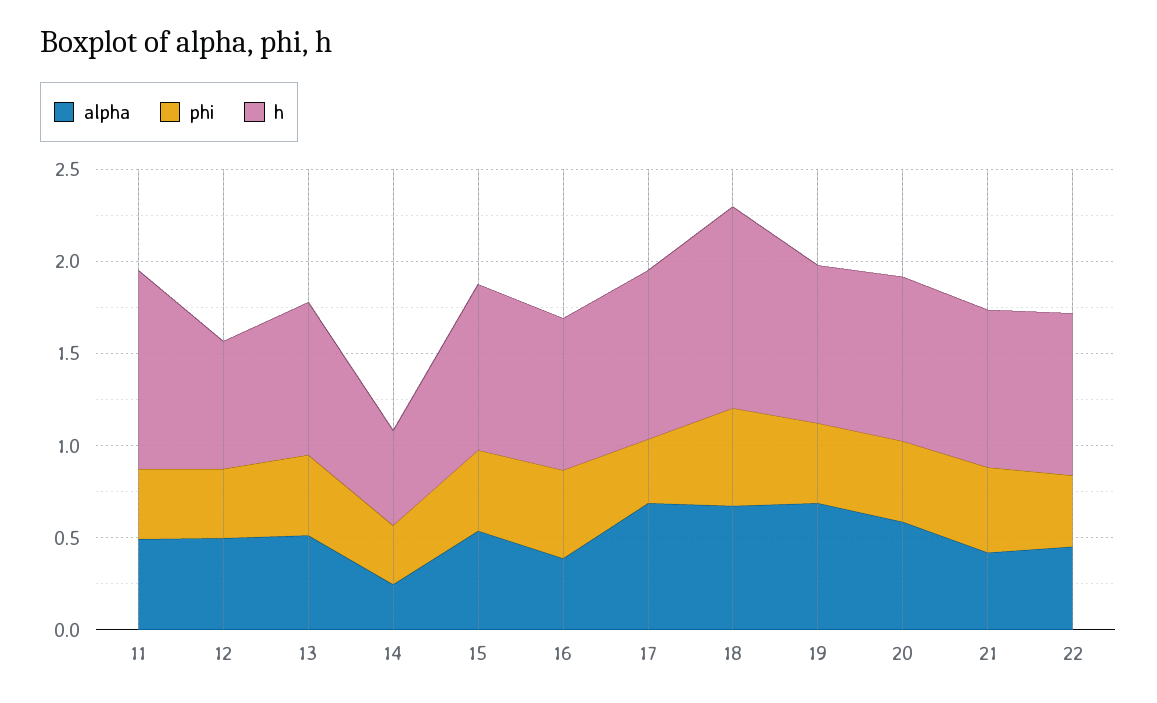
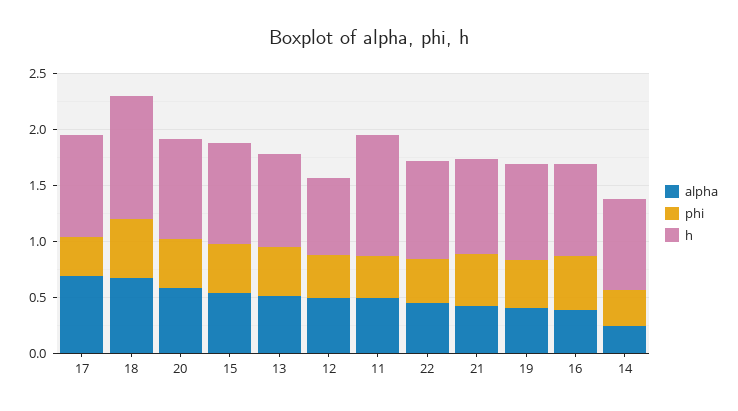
h, 14: 0.5 -> 0.8
alpha, 19: 0.7 -> 0.4

